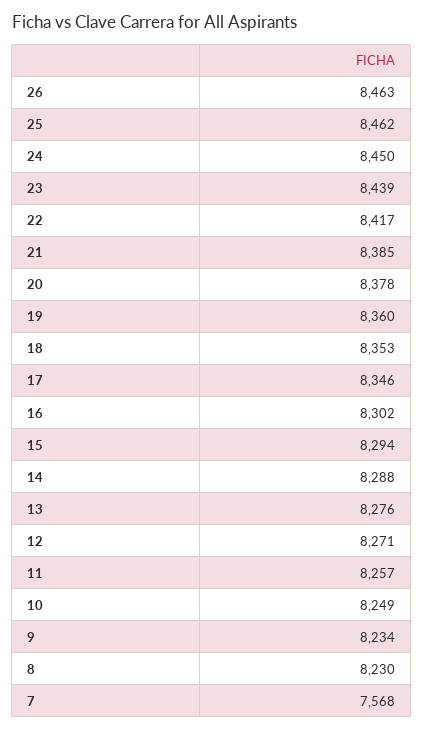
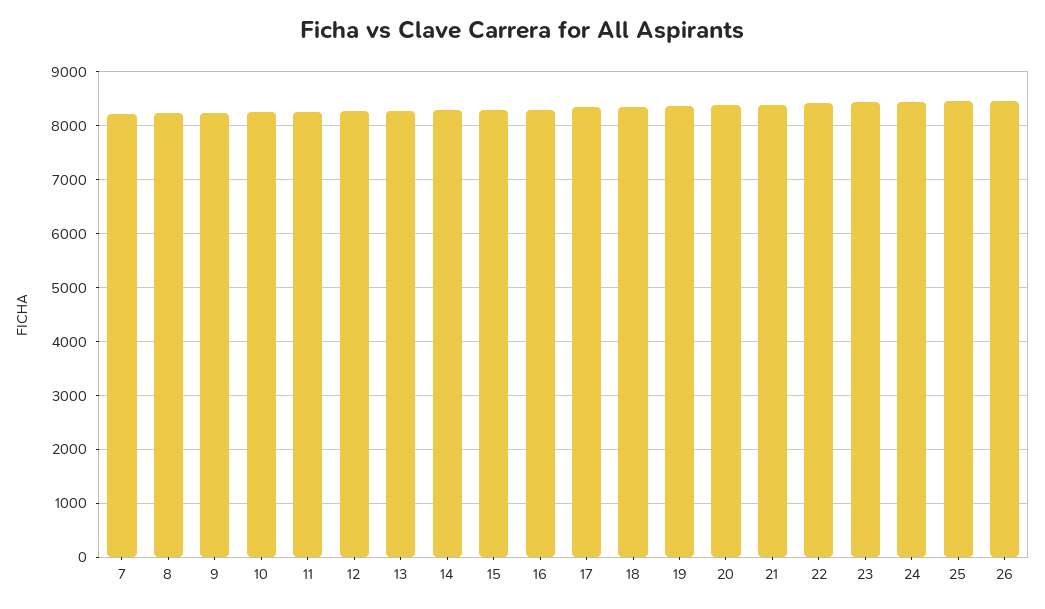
7: 7568 -> 8200

